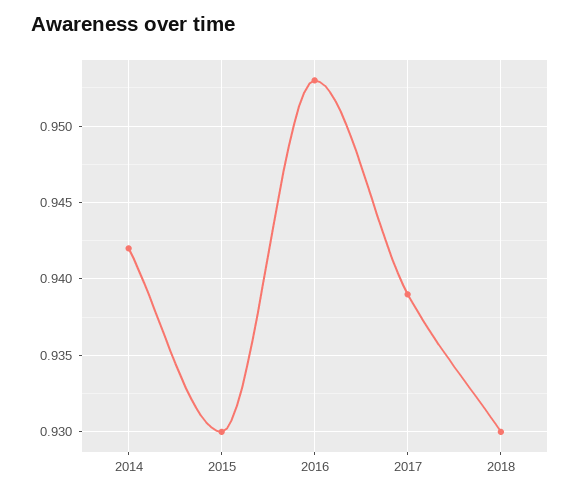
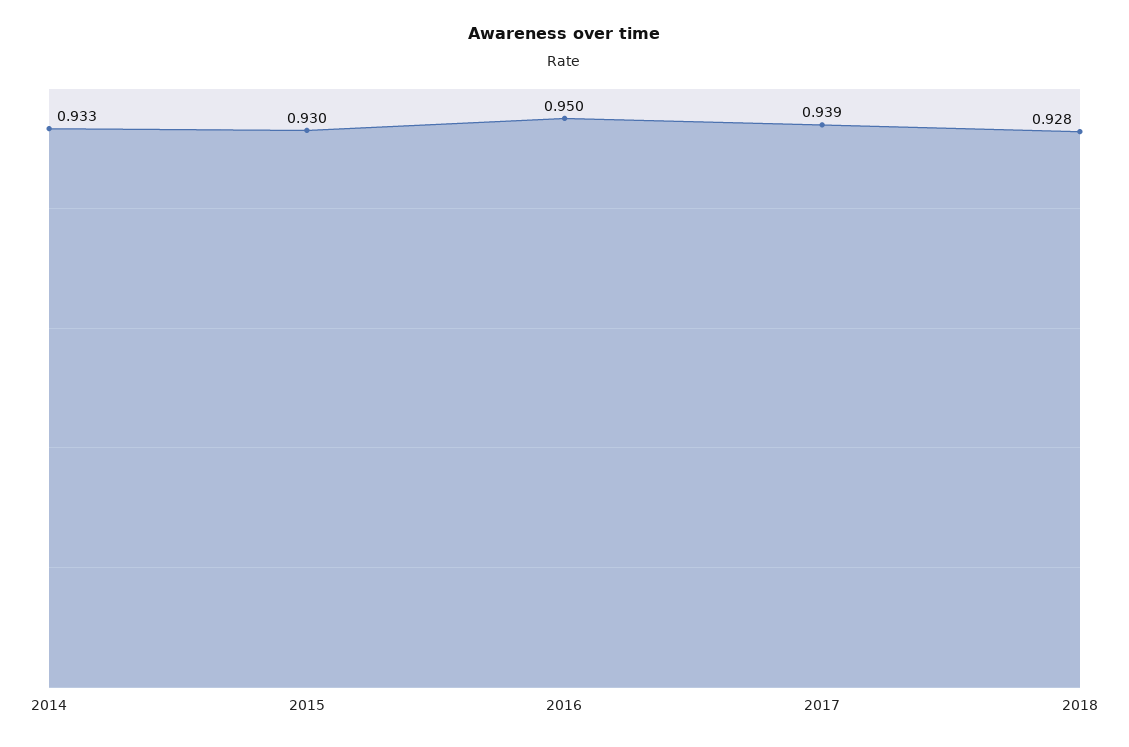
2014: 0.942 -> 0.933
2016: 0.953 -> 0.95
2018: 0.93 -> 0.928

